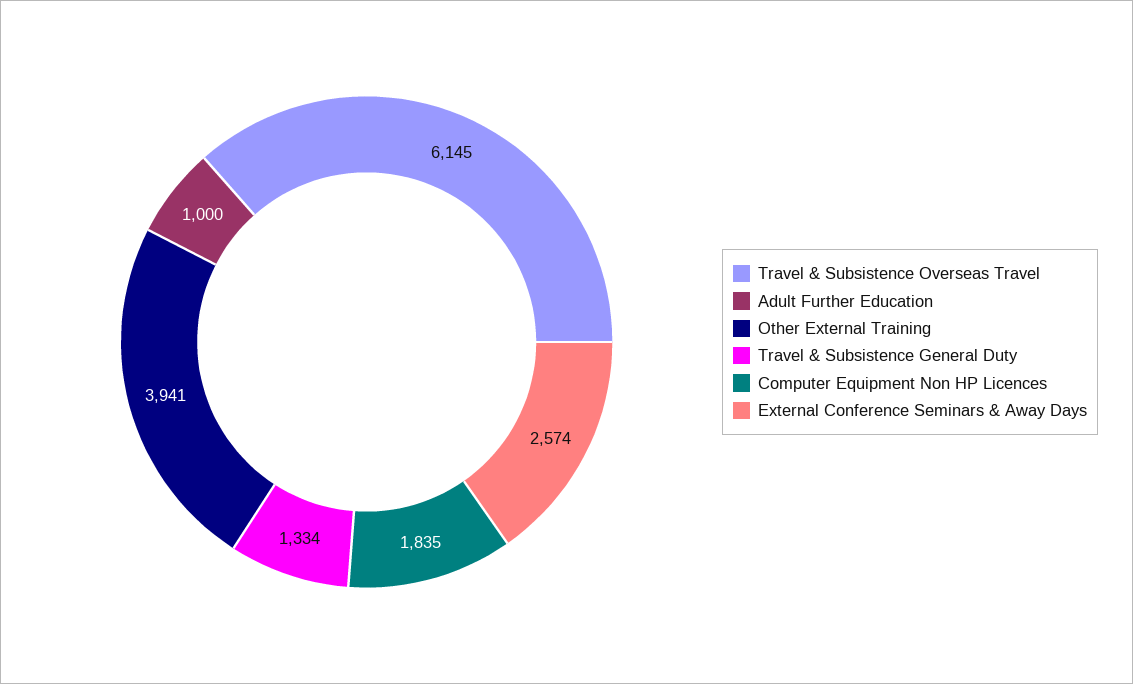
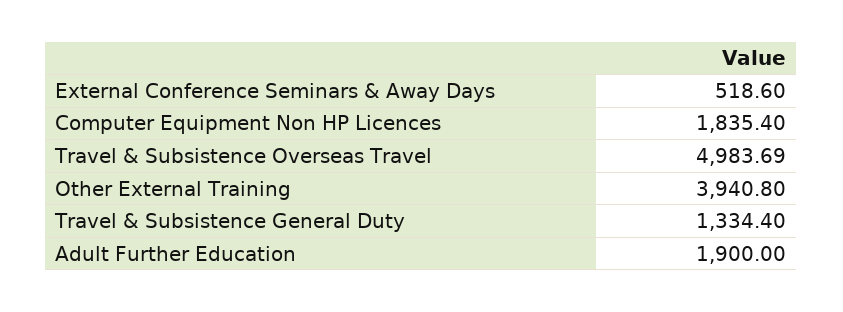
Travel & Subsistence Overseas Travel: 6145 -> 4983.69
Adult Further Education: 1000 -> 1900
External Conference Seminars & Away Days: 2574 -> 518.6

